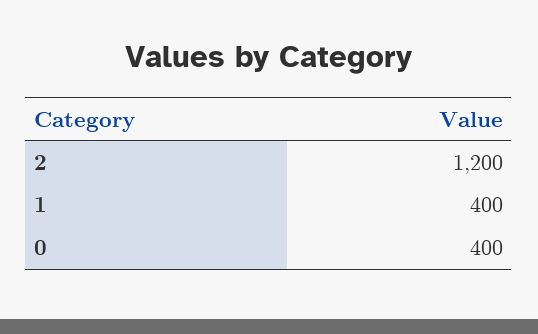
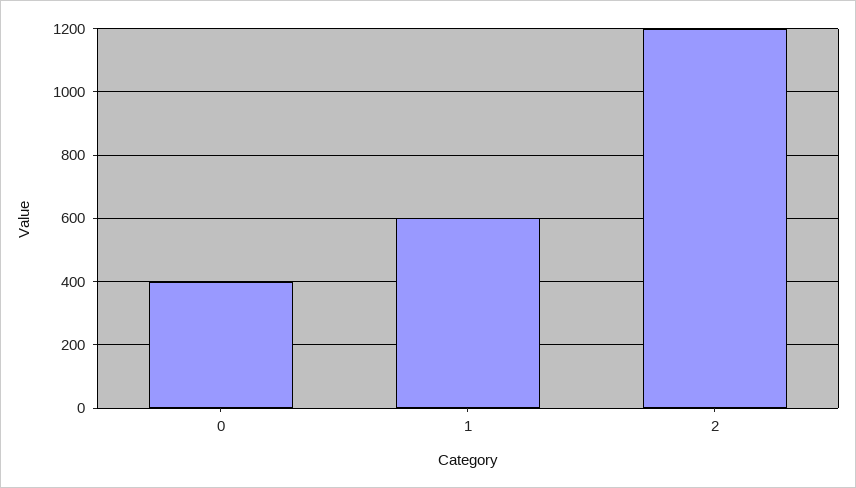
1: 400 -> 600

